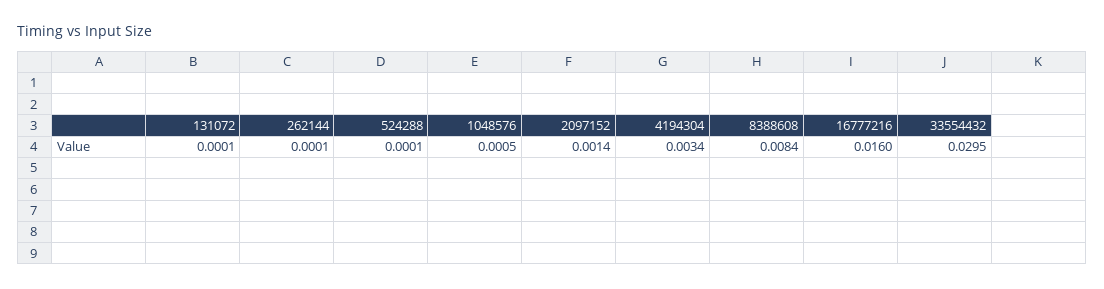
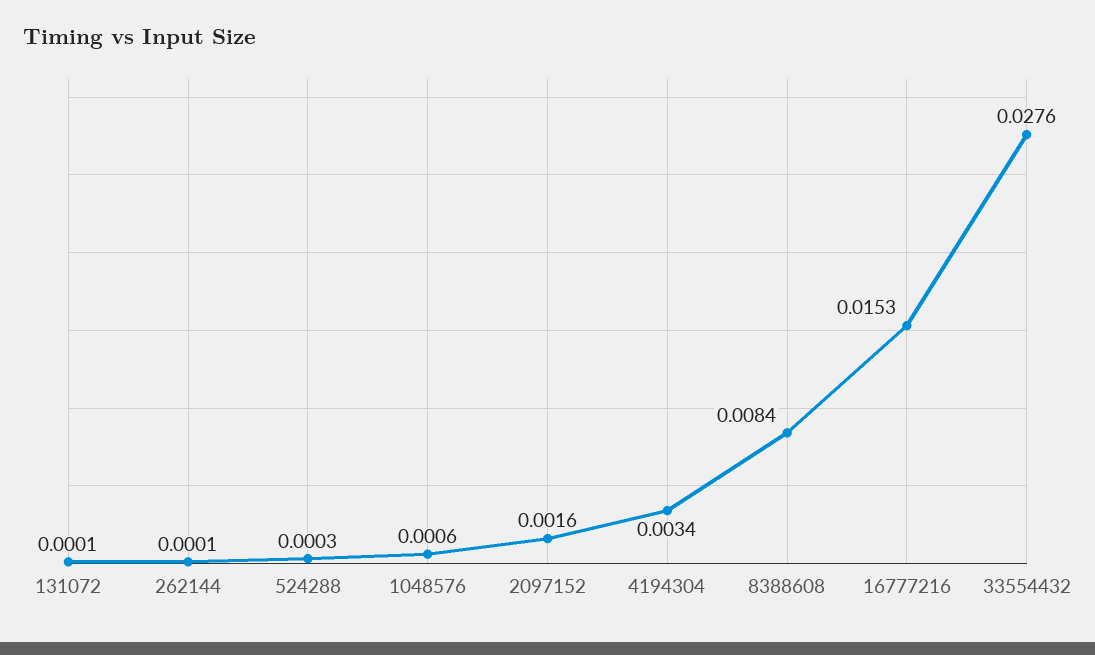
524288: 0.0001 -> 0.0003
1048576: 0.0005 -> 0.0006
2097152: 0.0014 -> 0.0016
16777216: 0.016 -> 0.0153
33554432: 0.0295 -> 0.0276

